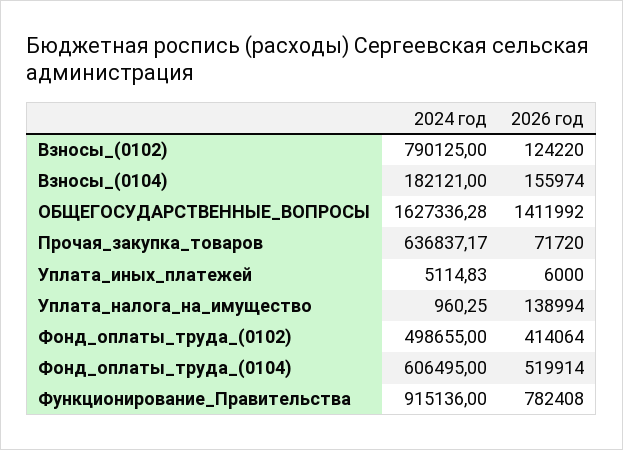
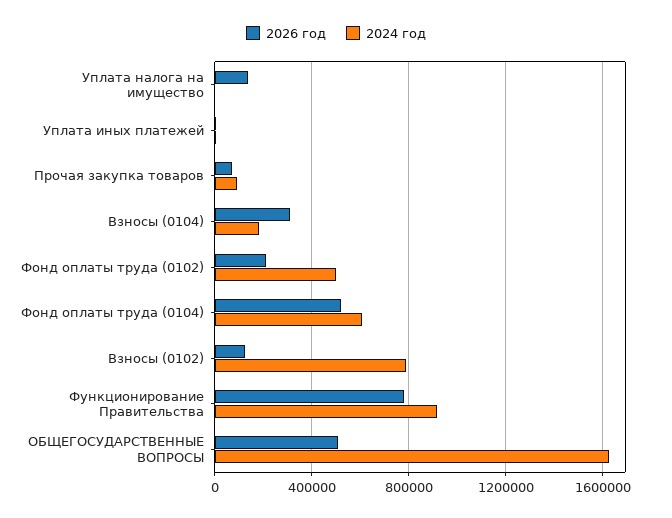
2026 год, Взносы_(0104): 155974 -> 300000
2026 год, ОБЩЕГОСУДАРСТВЕННЫЕ_ВОПРОСЫ: 1411992 -> 500000
2024 год, Прочая_закупка_товаров: 636837.17 -> 100000
2026 год, Фонд_оплаты_труда_(0102): 414064 -> 200000

